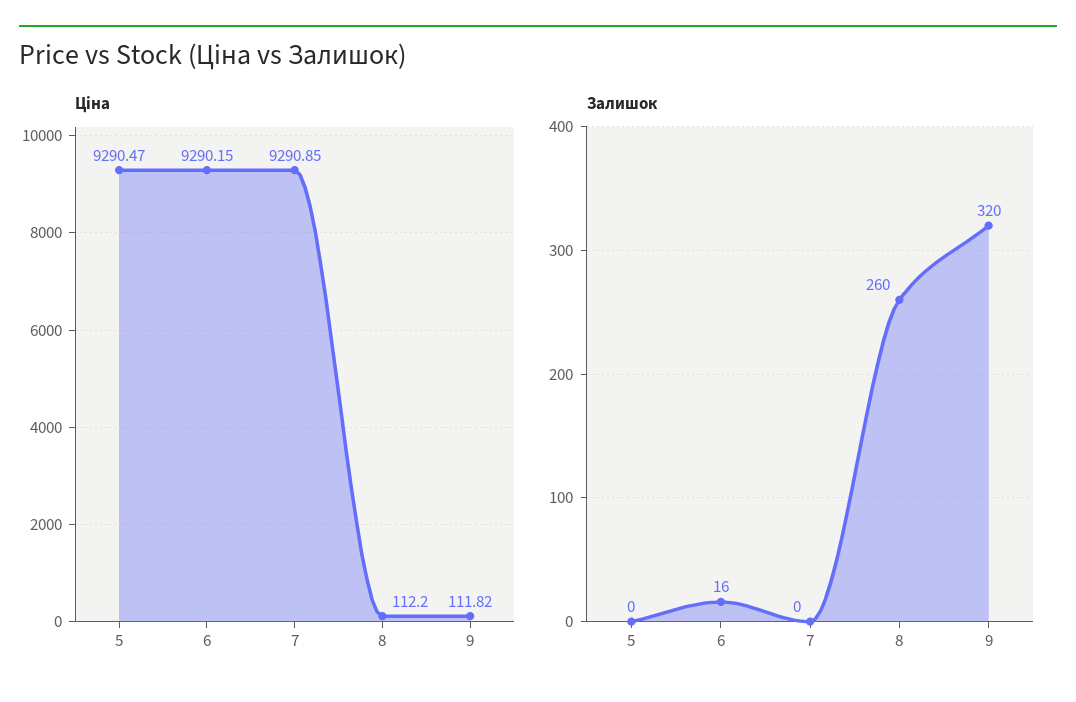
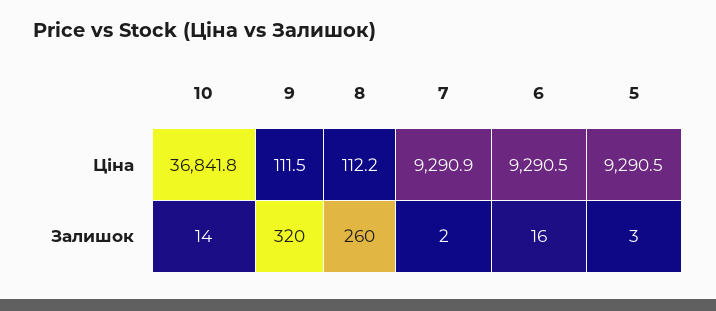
Ціна, 6: 9290.15 -> 9290.5
Ціна, 9: 111.82 -> 111.5
Залишок, 5: 0 -> 3
Залишок, 7: 0 -> 2
Ціна, 10: none -> 36841.8
Залишок, 10: none -> 14

